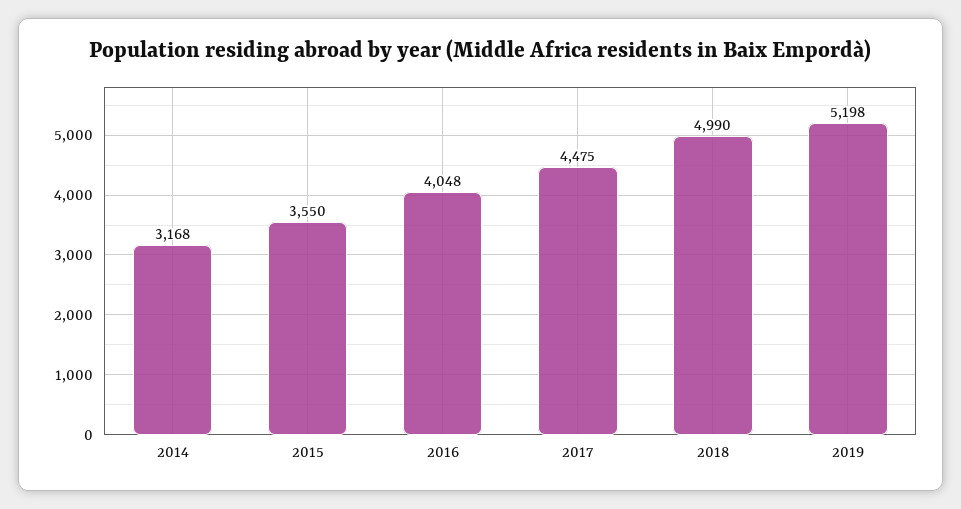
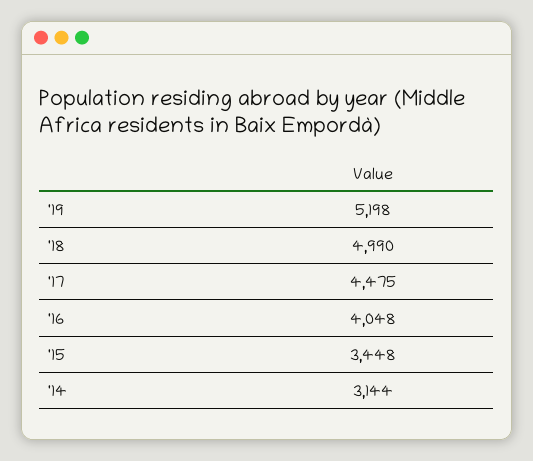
2014: 3168 -> 3144
2015: 3550 -> 3448

